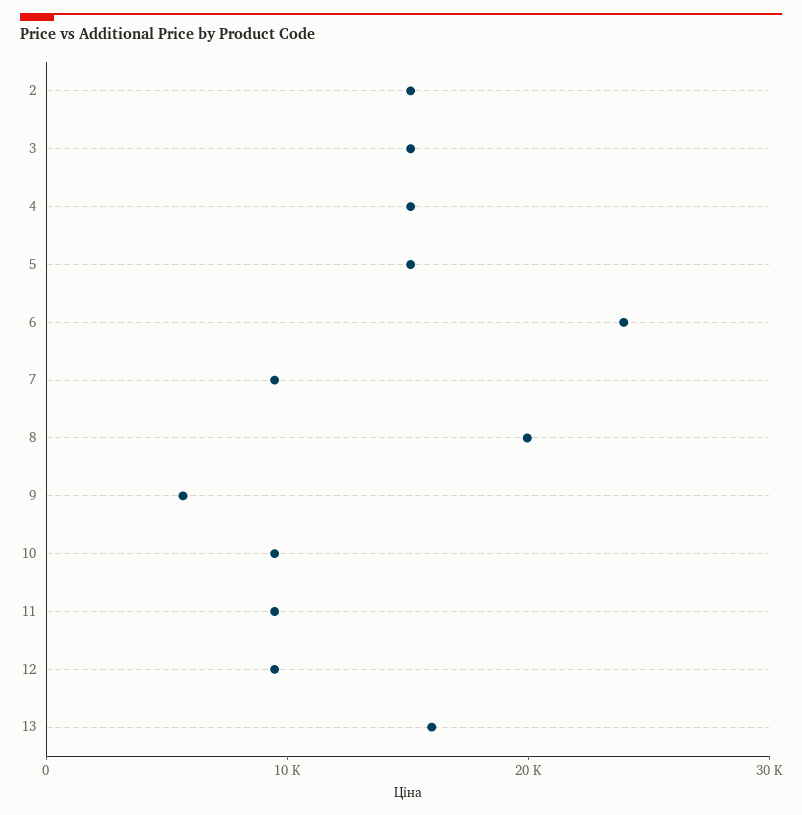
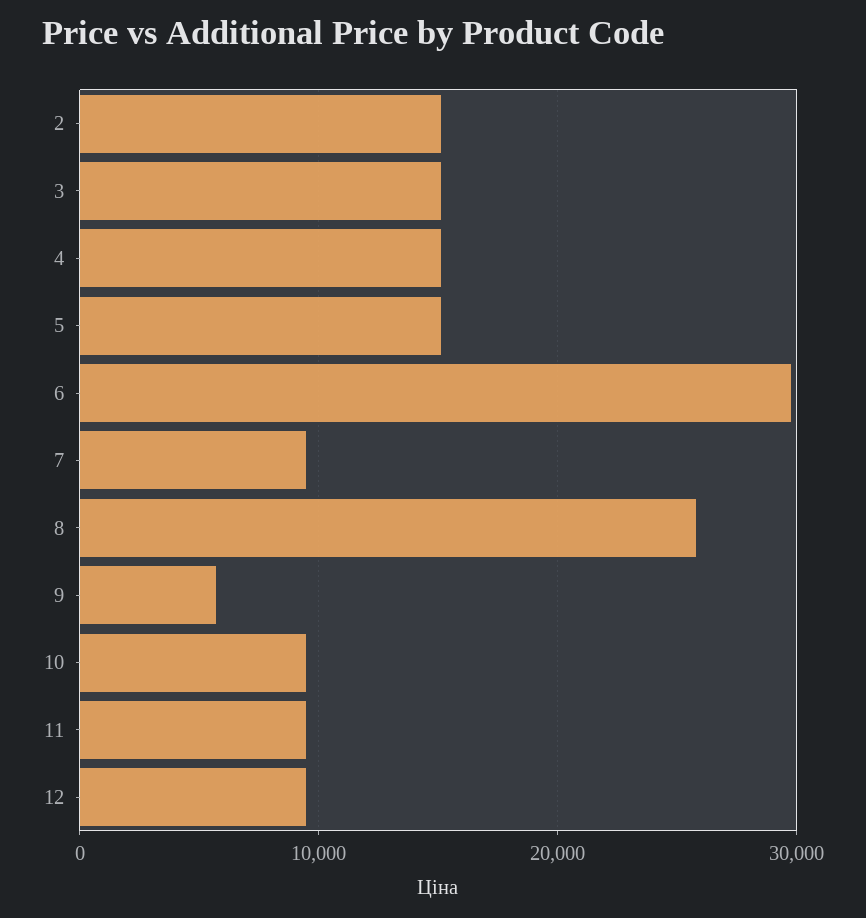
6: 24000 -> 30000
8: 20000 -> 26000
13: 16000 -> none

